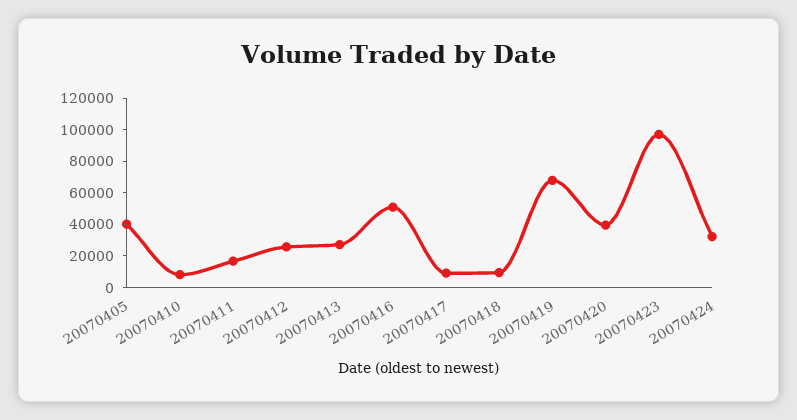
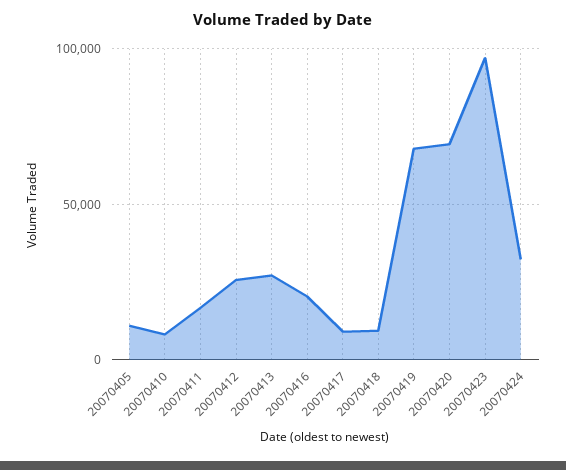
20070405: 40000 -> 10000
20070416: 50000 -> 20000
20070420: 40000 -> 70000

